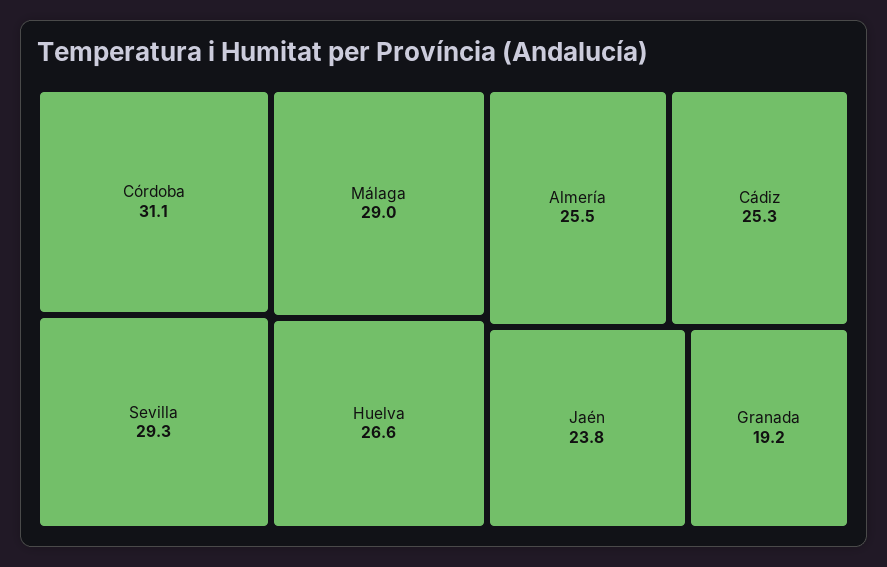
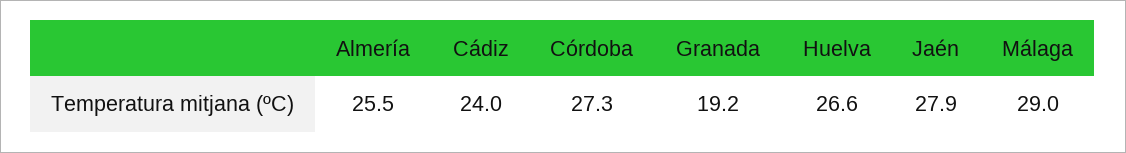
Córdoba: 31.1 -> 27.3
Sevilla: 29.3 -> none
Cádiz: 25.3 -> 24
Jaén: 23.8 -> 27.9

